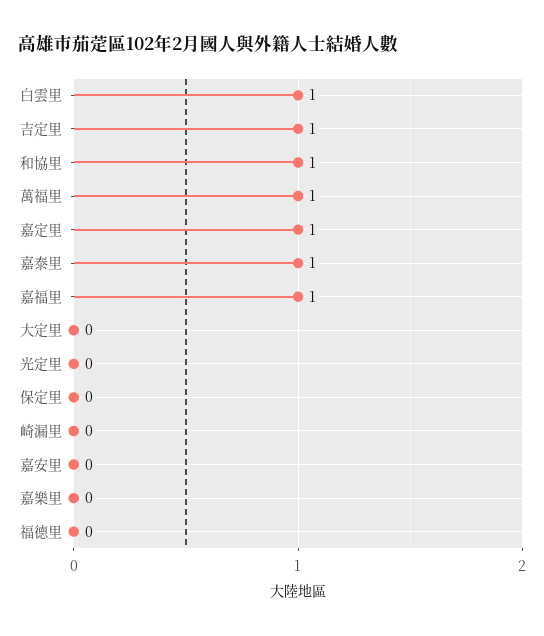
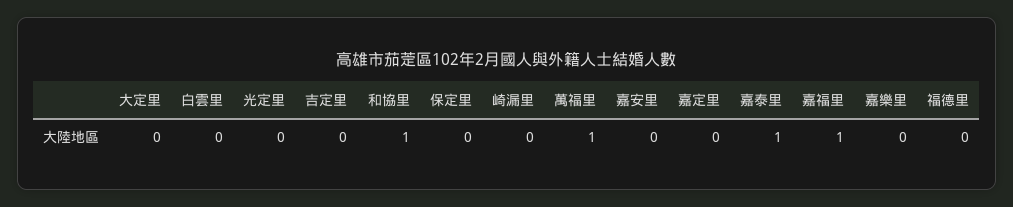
白雲里: 1 -> 0
吉定里: 1 -> 0
嘉定里: 1 -> 0

